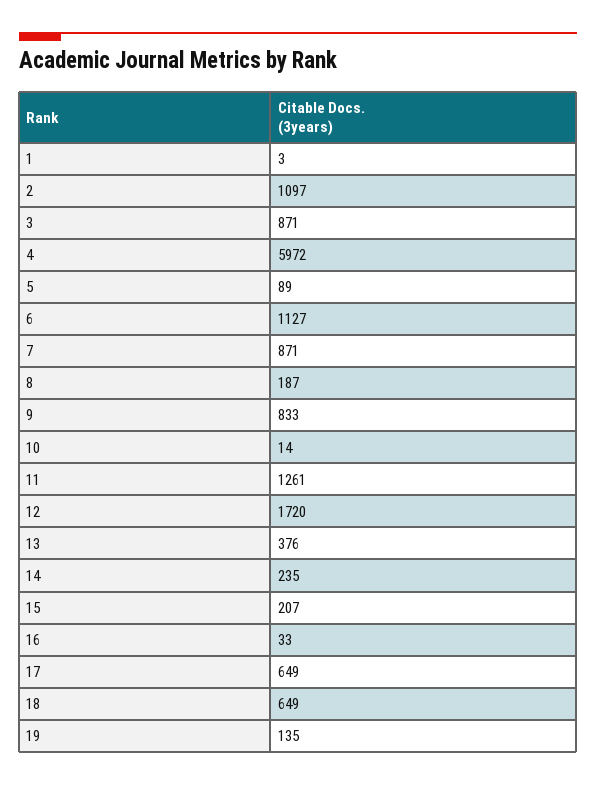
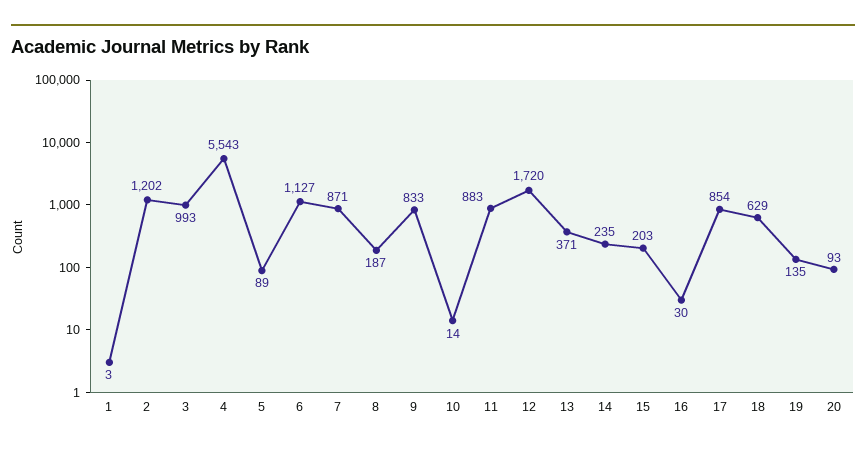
2: 1097 -> 1202
3: 871 -> 993
4: 5972 -> 5543
11: 1261 -> 883
13: 376 -> 371
15: 207 -> 203
16: 33 -> 30
17: 649 -> 854
18: 649 -> 629
20: none -> 93

